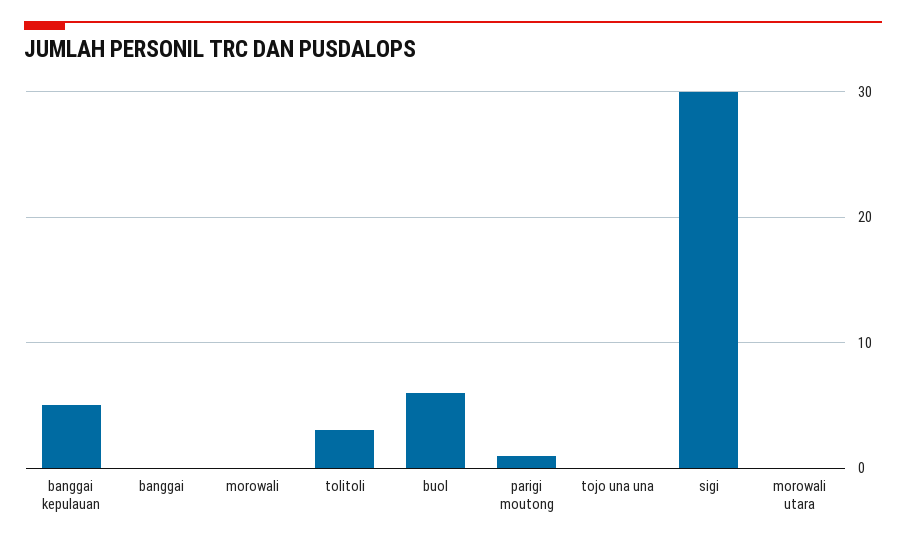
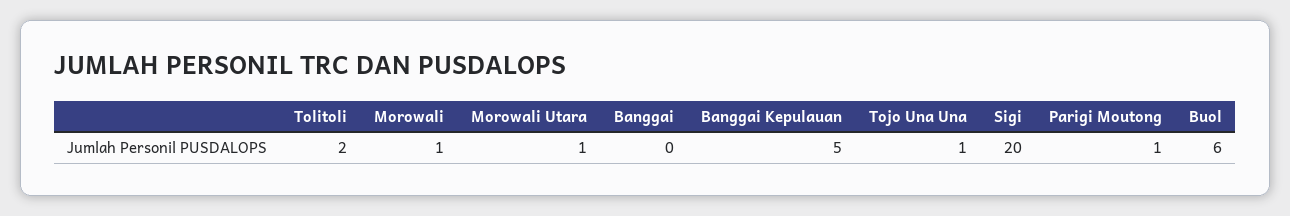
morowali: 0 -> 1
tolitoli: 3 -> 2
tojo una una: 0 -> 1
sigi: 30 -> 20
morowali utara: 0 -> 1

